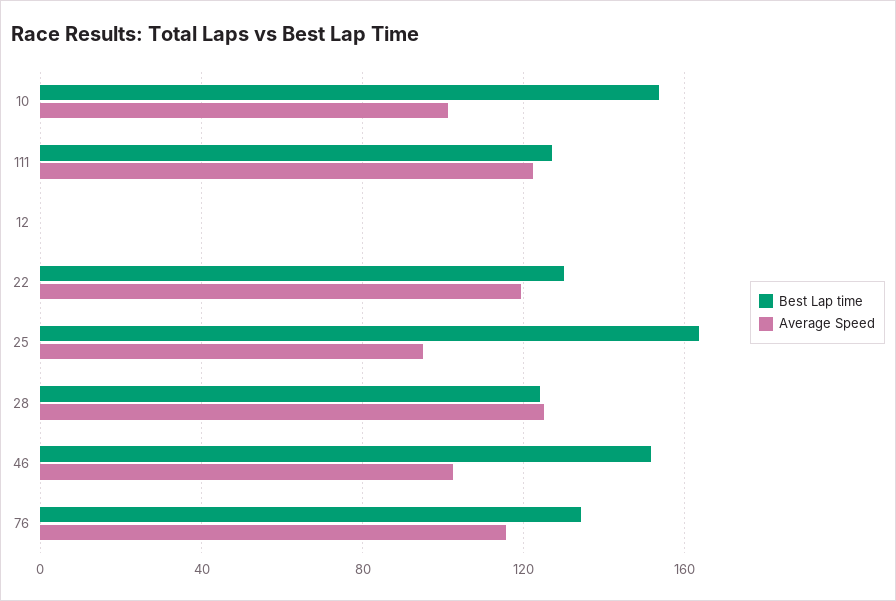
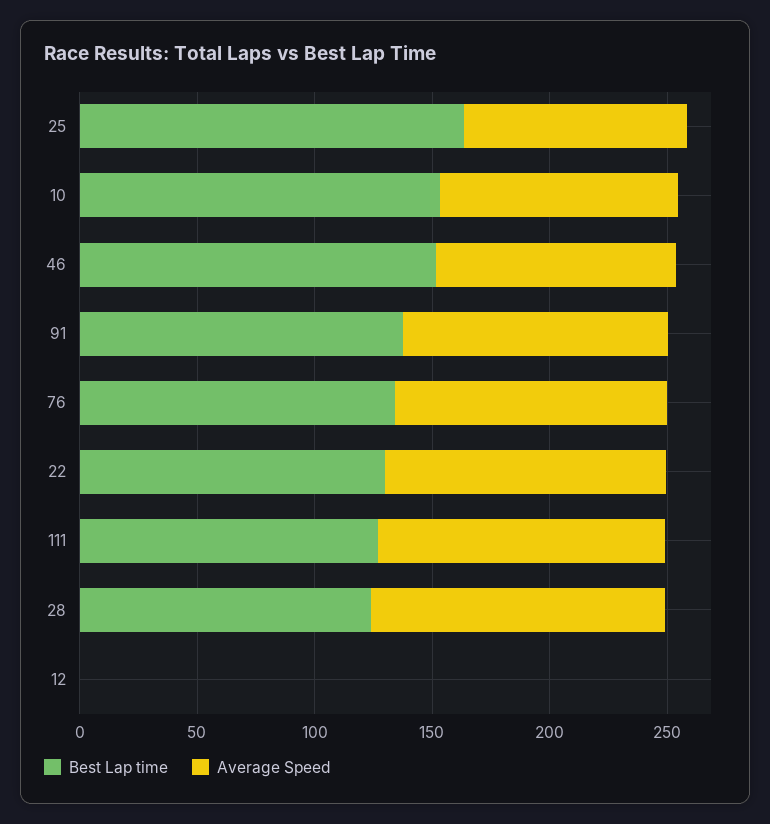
Best Lap time, 91: none -> 140
Average Speed, 91: none -> 110

